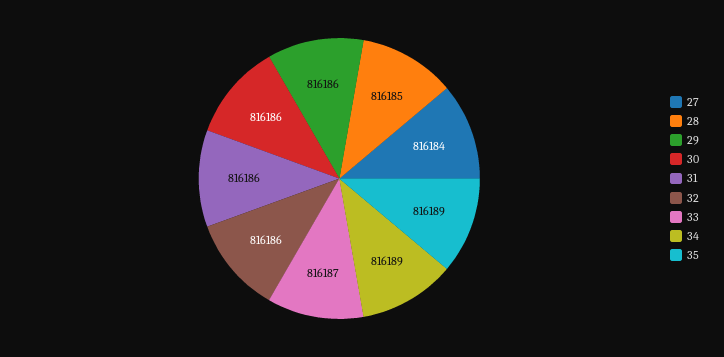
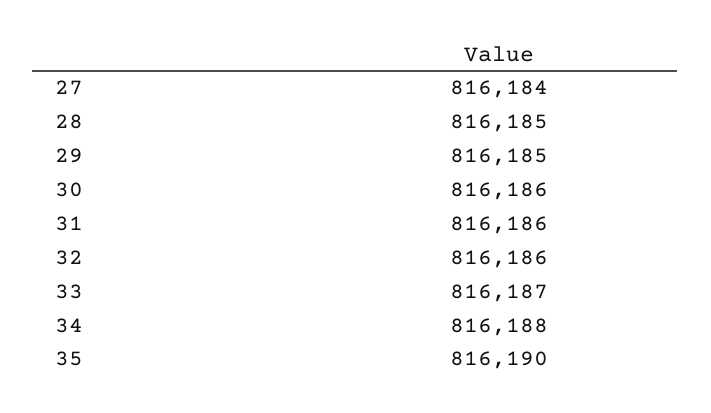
29: 816186 -> 816185
34: 816189 -> 816188
35: 816189 -> 816190

